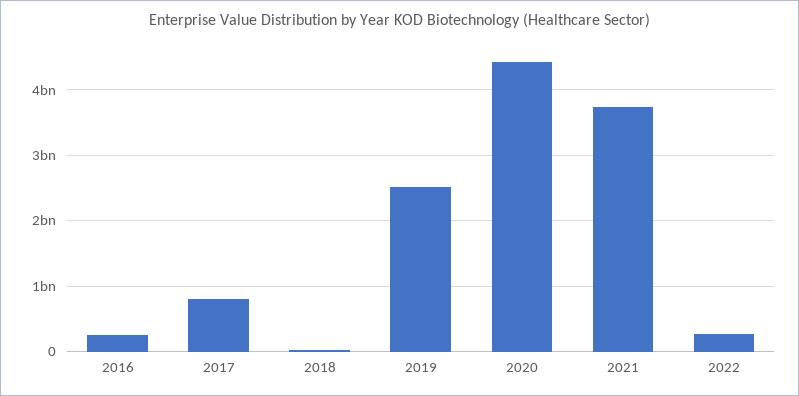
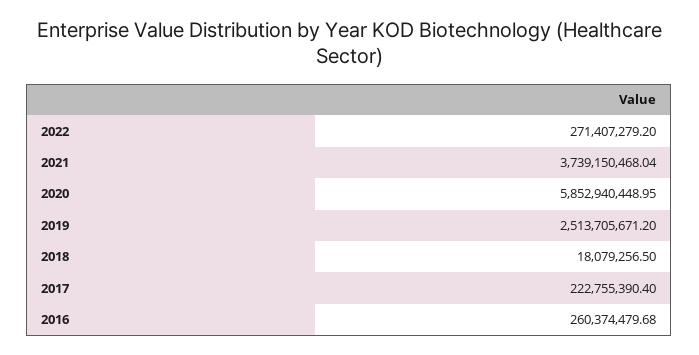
2017: 800000000 -> 222755390.4
2020: 4400000000 -> 5852940448.95

